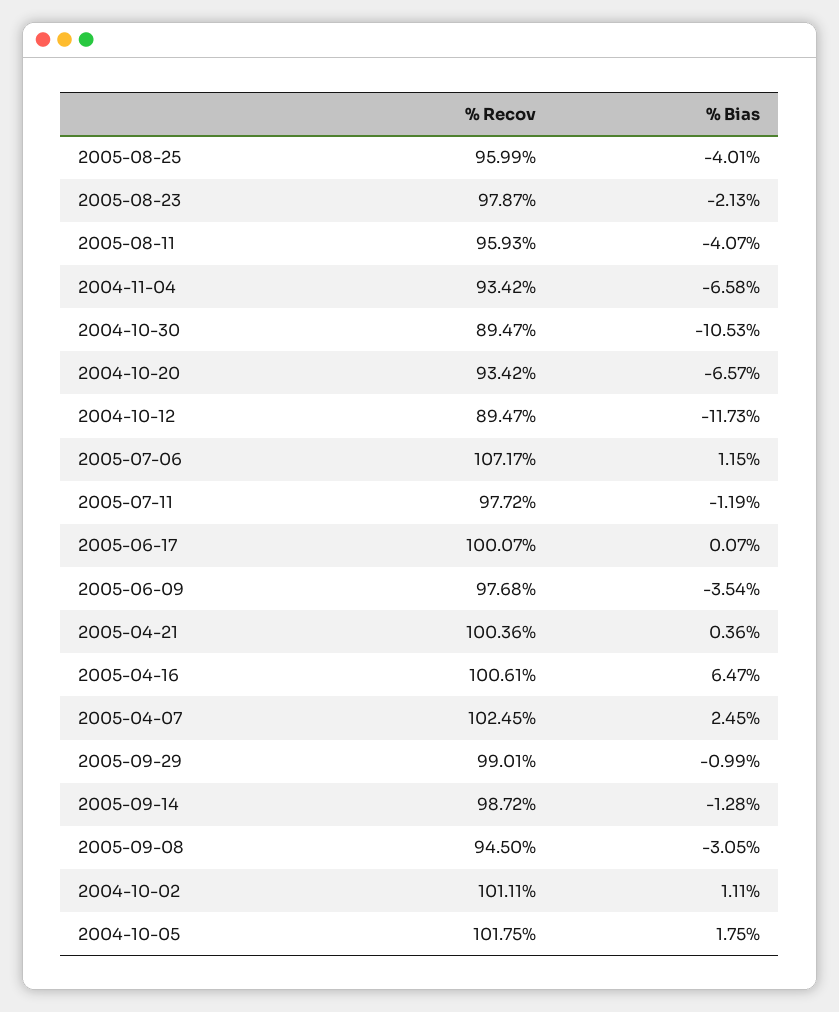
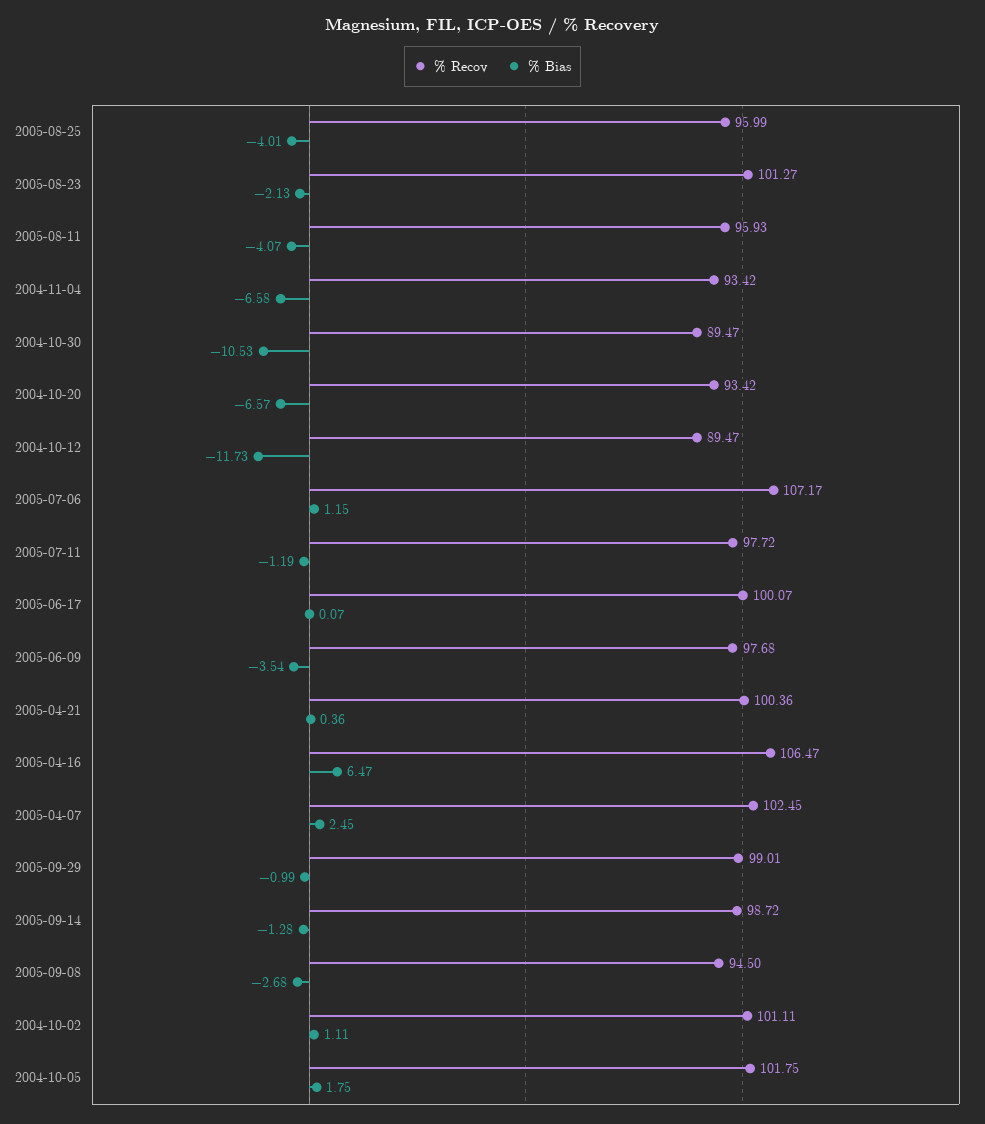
% Recov, 2005-08-23: 97.87 -> 101.27
% Recov, 2005-04-16: 100.61 -> 106.47
% Bias, 2005-09-08: -3.05 -> -2.68

